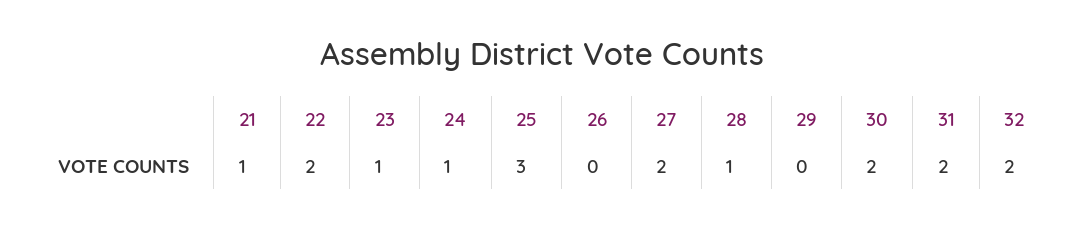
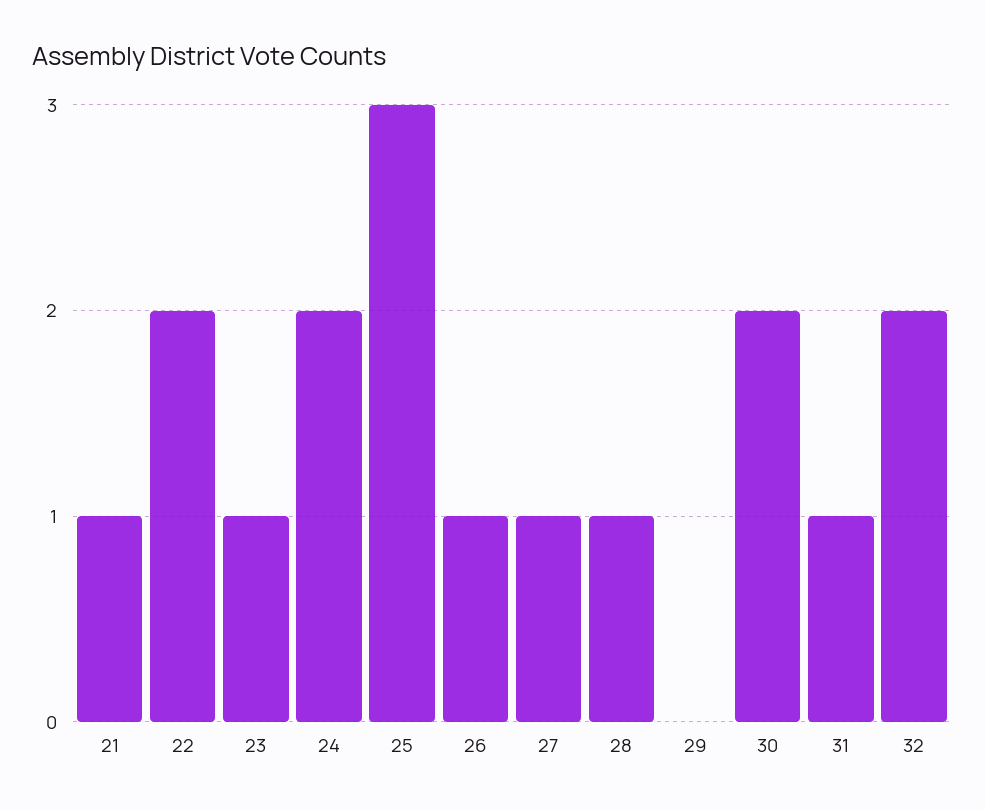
24: 1 -> 2
26: 0 -> 1
27: 2 -> 1
31: 2 -> 1

